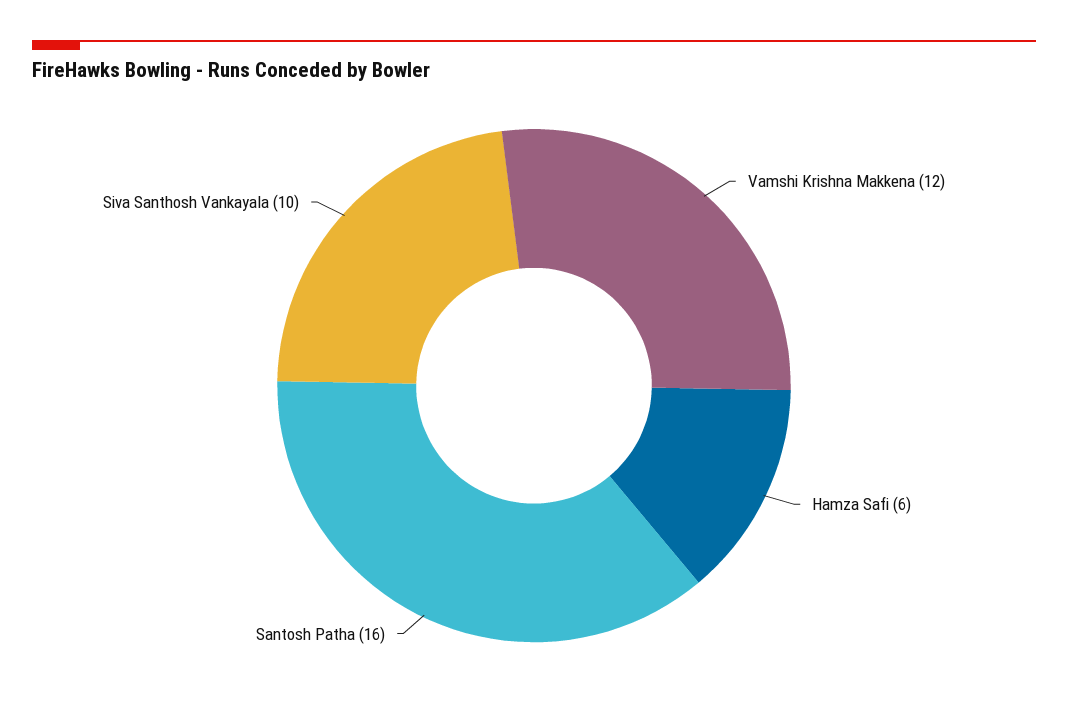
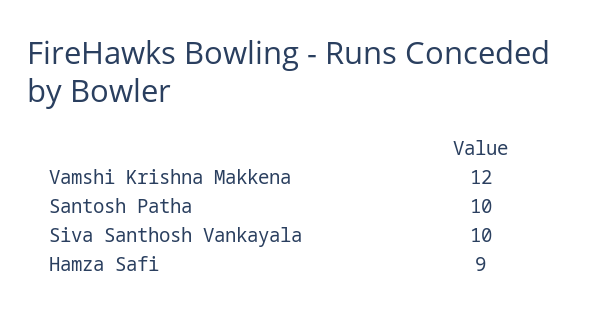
Hamza Safi: 6 -> 9
Santosh Patha: 16 -> 10

